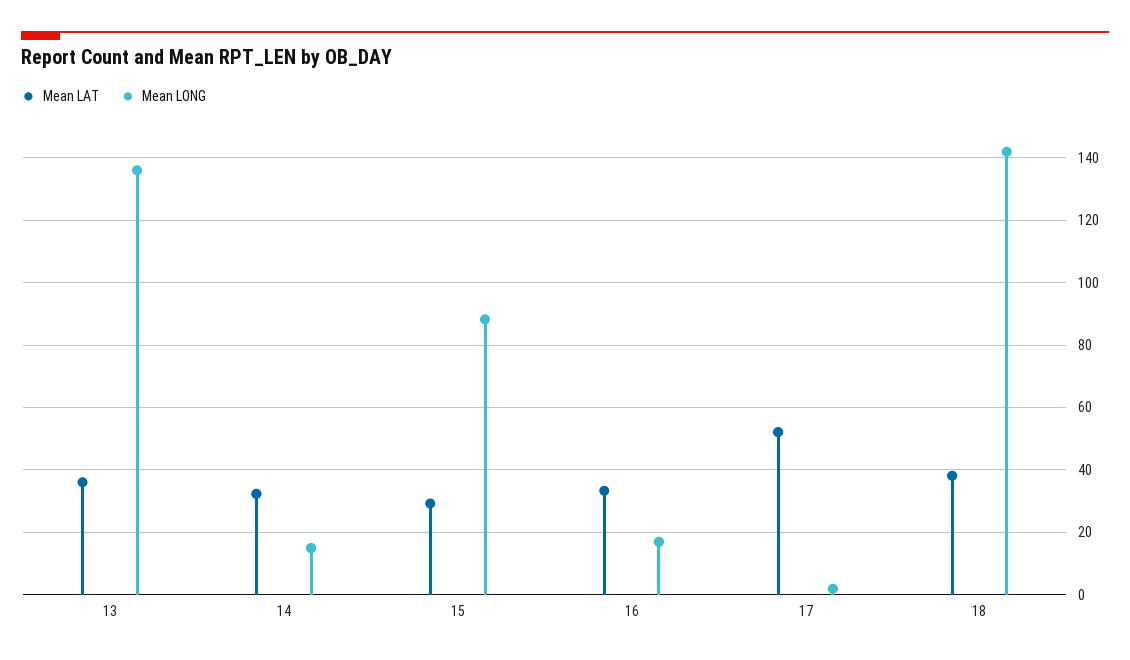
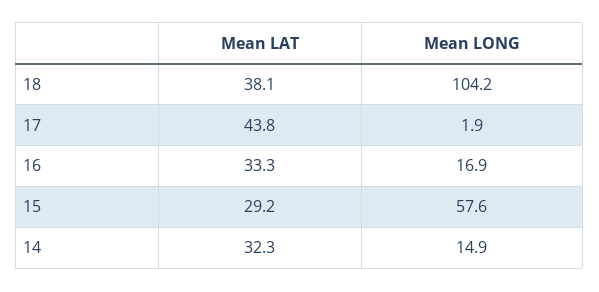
Mean LAT, 13: 36 -> none
Mean LONG, 13: 136 -> none
Mean LONG, 15: 88 -> 57.6
Mean LAT, 17: 52 -> 43.8
Mean LONG, 18: 142 -> 104.2

